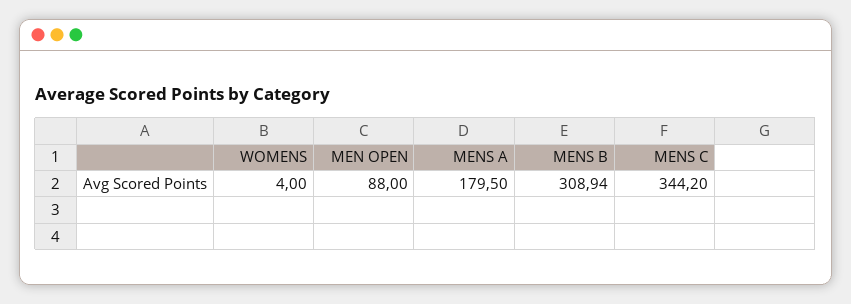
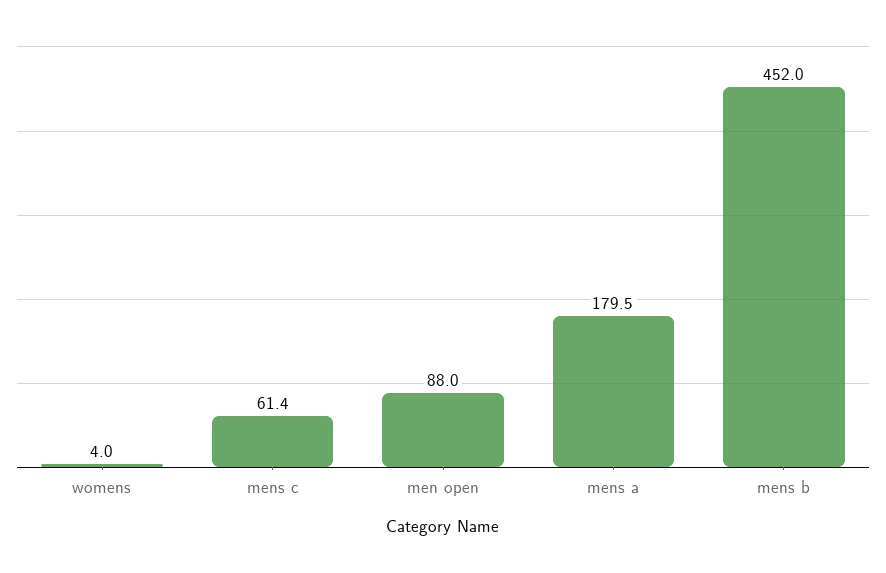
MENS B: 308.94 -> 452
MENS C: 344.2 -> 61.4

